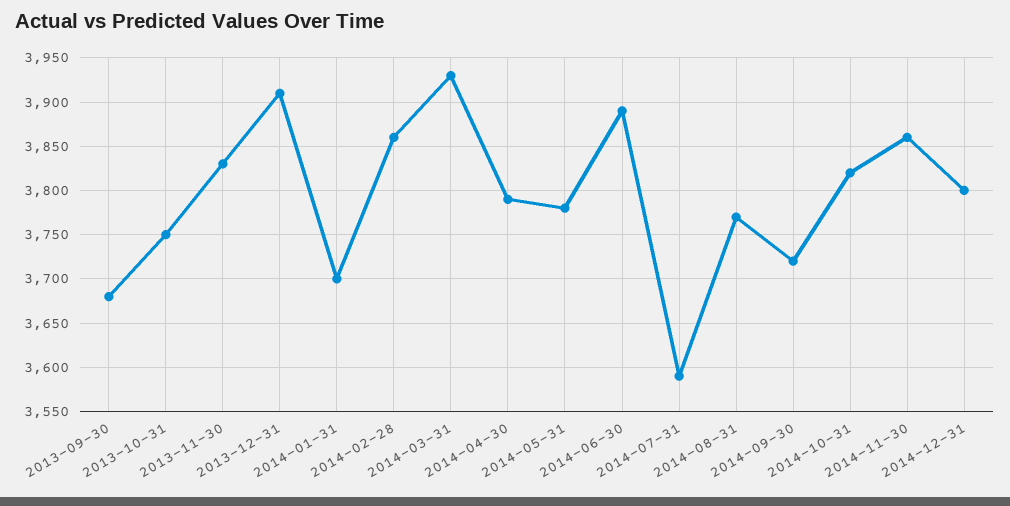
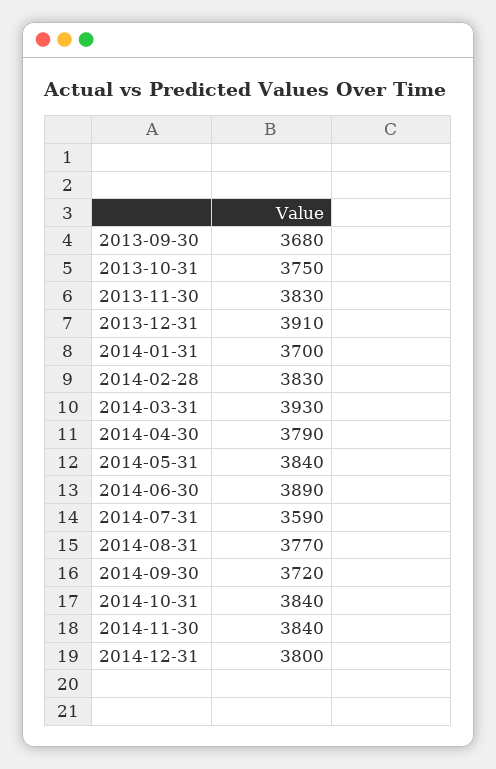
2014-02-28: 3860 -> 3830
2014-05-31: 3780 -> 3840
2014-10-31: 3820 -> 3840
2014-11-30: 3860 -> 3840

